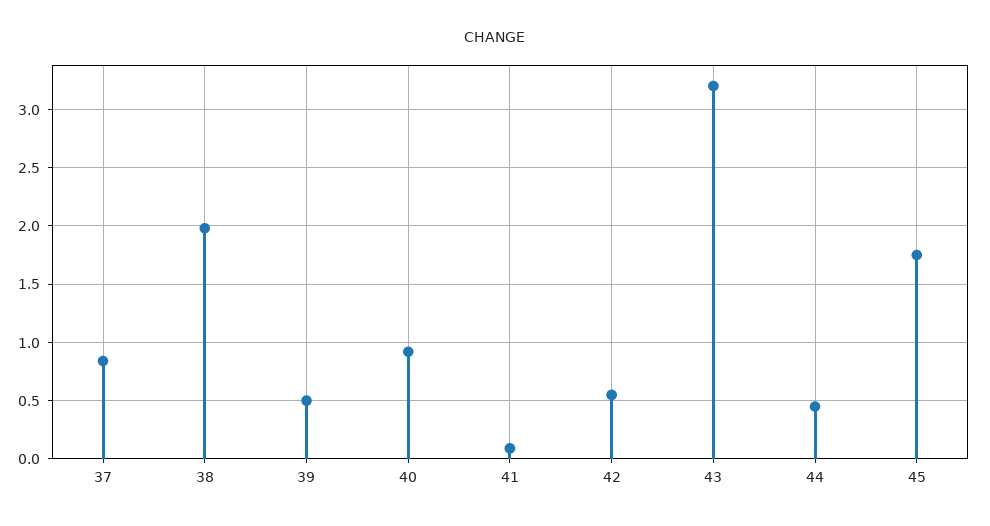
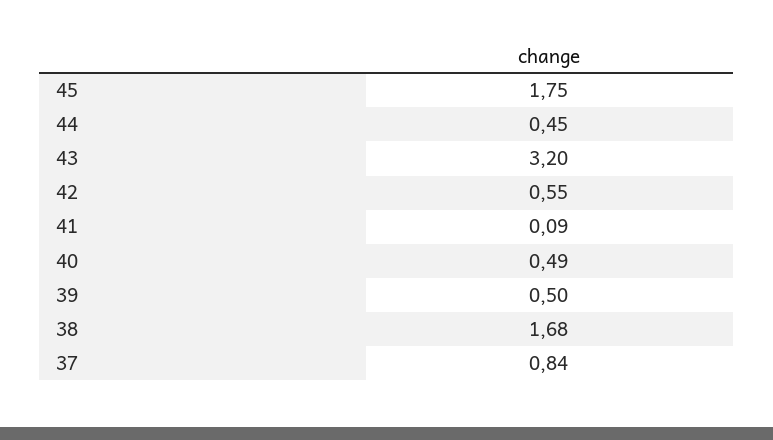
38: 2 -> 1.68
40: 0.9 -> 0.49

